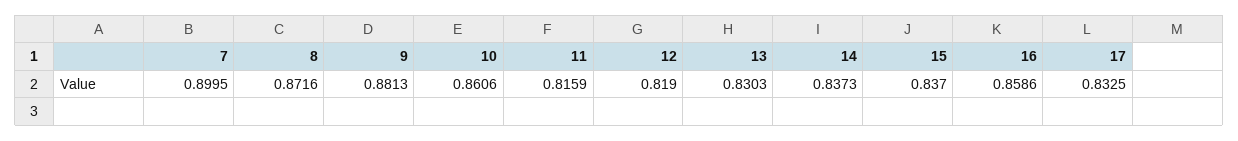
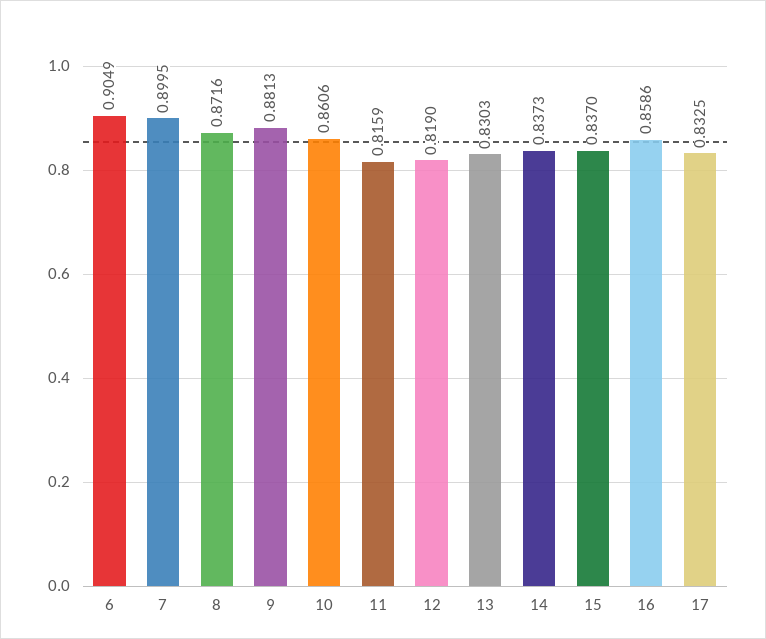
6: none -> 0.9049

